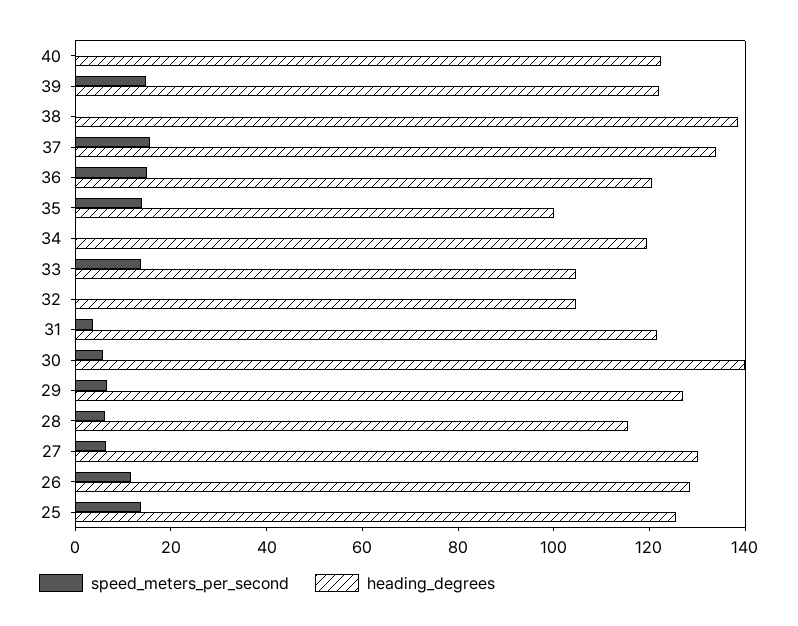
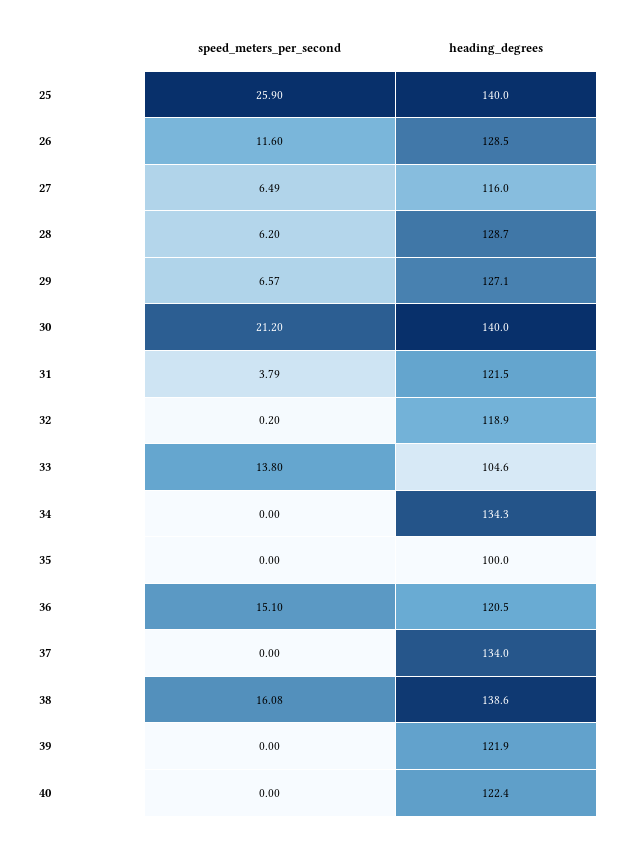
speed_meters_per_second, 39: 15 -> 0
speed_meters_per_second, 38: 0 -> 16.08
speed_meters_per_second, 37: 15 -> 0
speed_meters_per_second, 35: 15 -> 0
heading_degrees, 34: 120 -> 134.3
heading_degrees, 32: 105 -> 118.9
speed_meters_per_second, 30: 5 -> 21.2
heading_degrees, 28: 115 -> 128.7
heading_degrees, 27: 130 -> 116
speed_meters_per_second, 25: 15 -> 25.9
heading_degrees, 25: 125 -> 140

